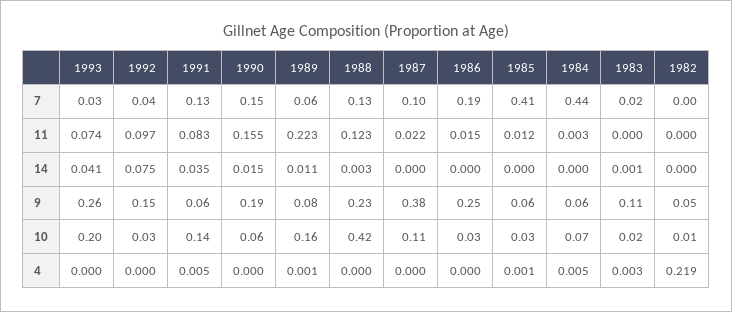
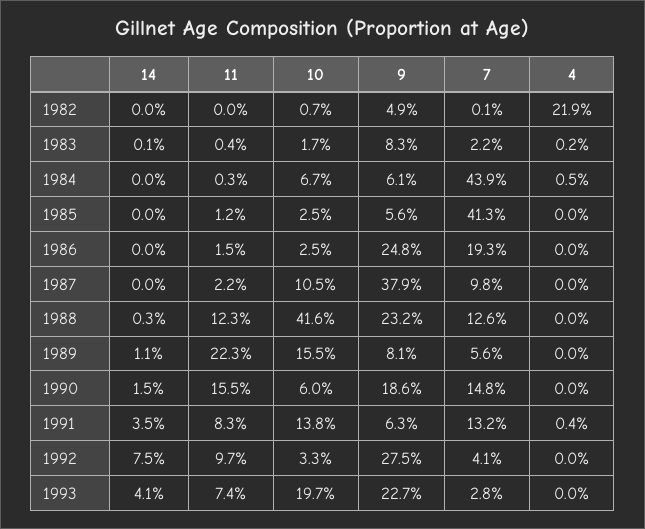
1983, 11: 0 -> 0.004
1993, 9: 0.26 -> 0.227
1992, 9: 0.15 -> 0.275
1983, 9: 0.11 -> 0.083
1991, 4: 0.005 -> 0.004
1989, 4: 0.001 -> 0
1985, 4: 0.001 -> 0
1983, 4: 0.003 -> 0.002

